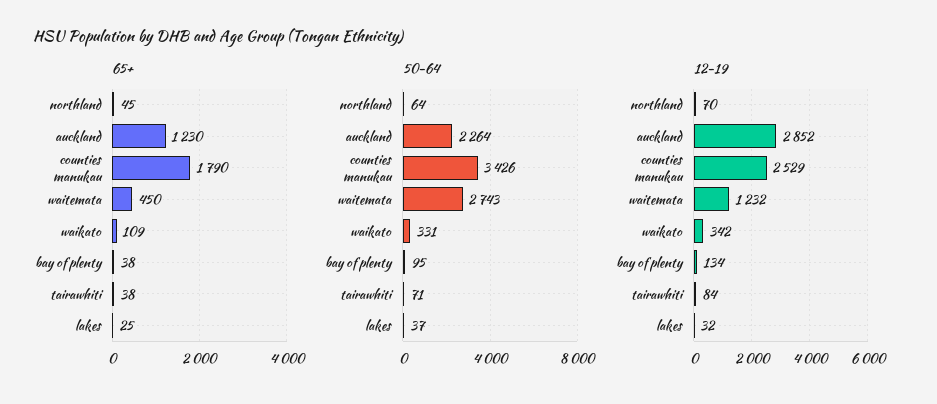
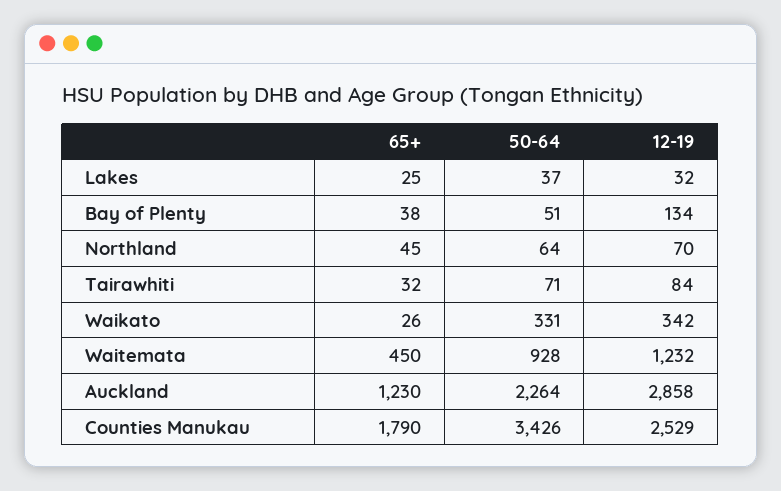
65+, waikato: 109 -> 26
65+, tairawhiti: 38 -> 32
50-64, waitemata: 2743 -> 928
50-64, bay of plenty: 95 -> 51
12-19, auckland: 2852 -> 2858

